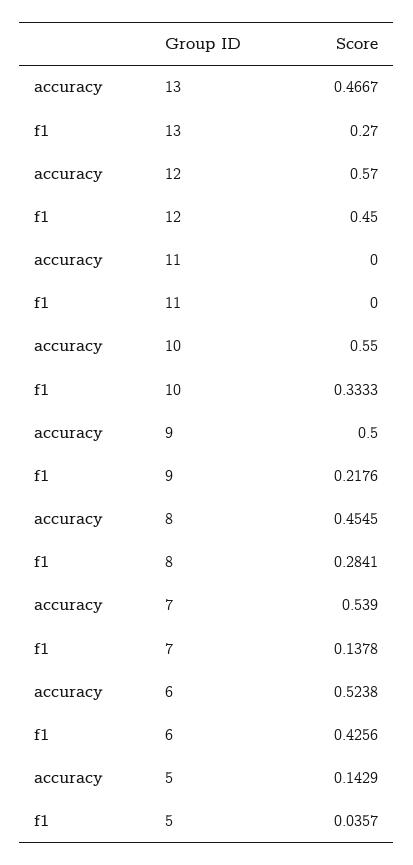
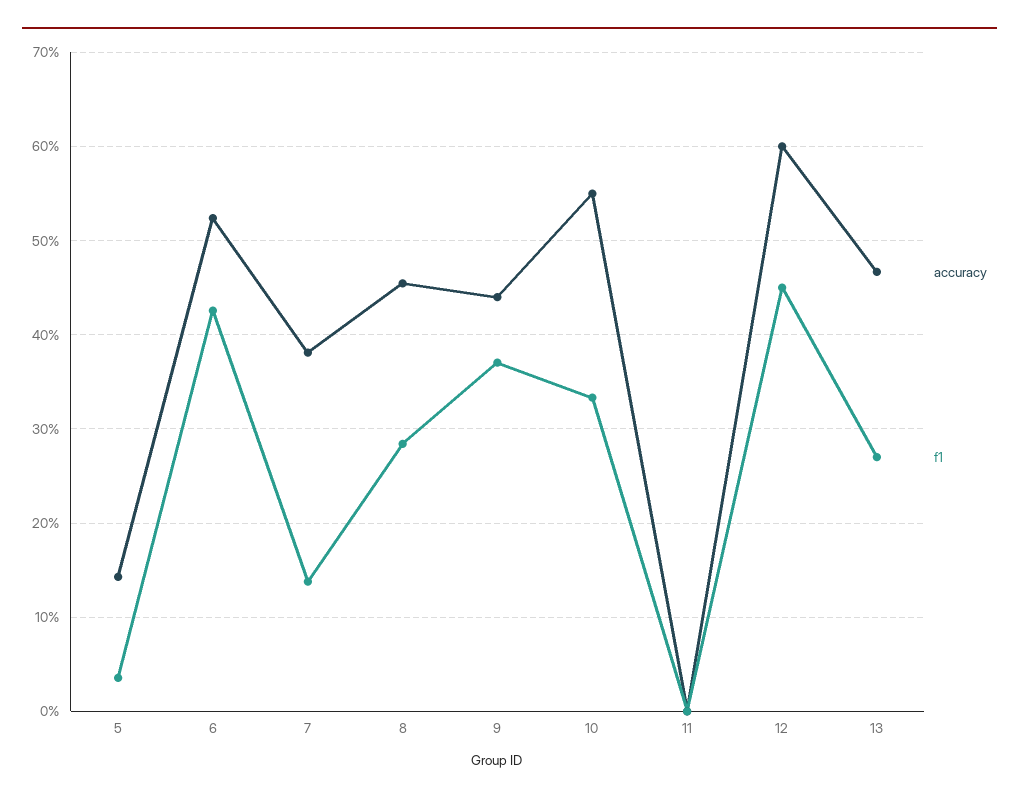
accuracy, 12: 0.57 -> 0.6
accuracy, 9: 0.5 -> 0.44
f1, 9: 0.2176 -> 0.37
accuracy, 7: 0.539 -> 0.38

